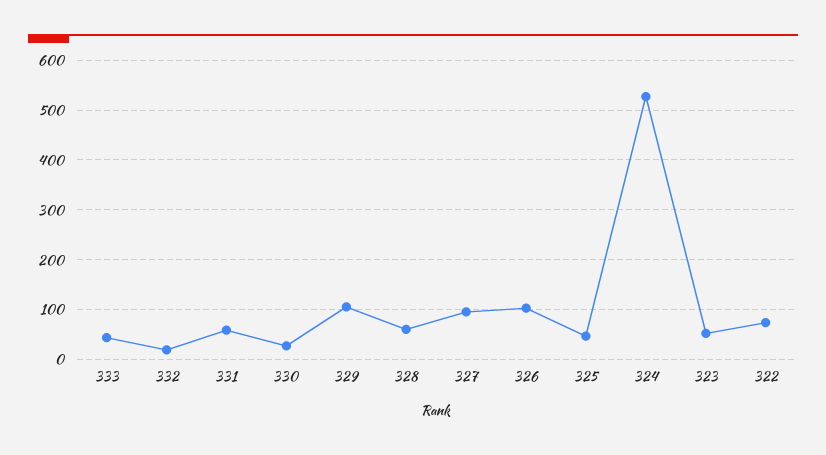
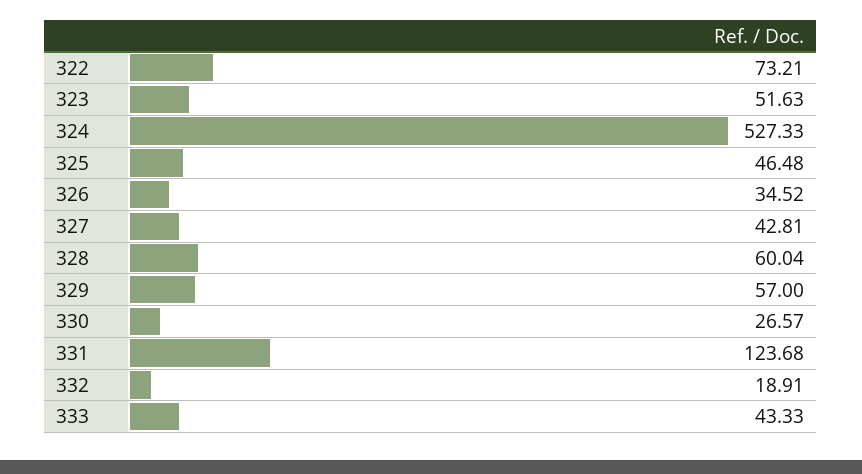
331: 60 -> 123.68
329: 100 -> 57
327: 100 -> 42.81
326: 100 -> 34.52

